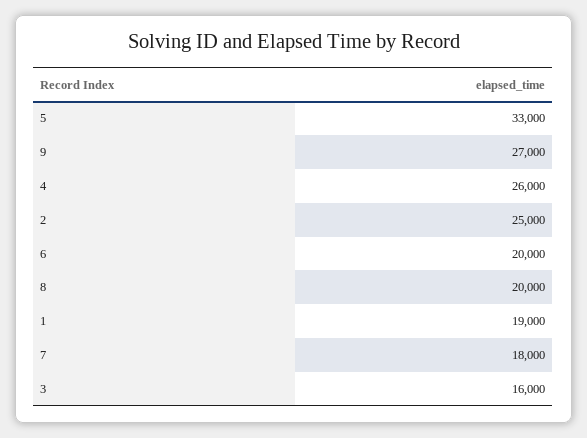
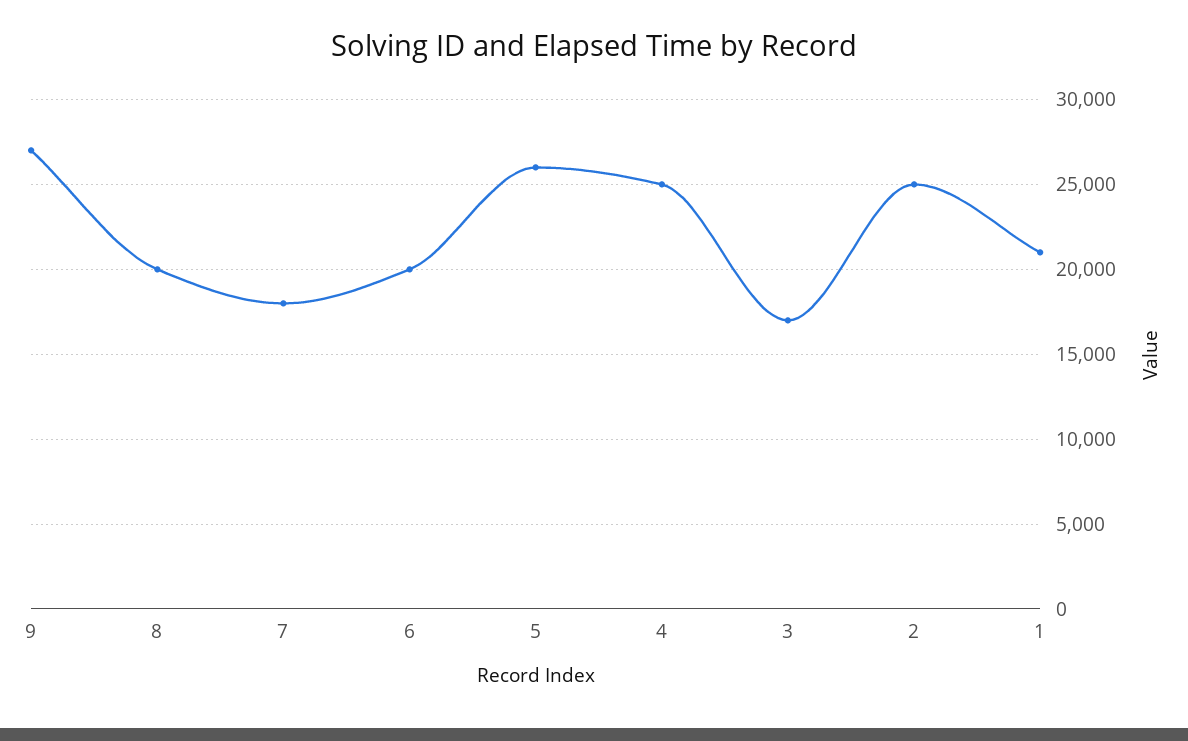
5: 33000 -> 26000
4: 26000 -> 25000
1: 19000 -> 21000
3: 16000 -> 17000

